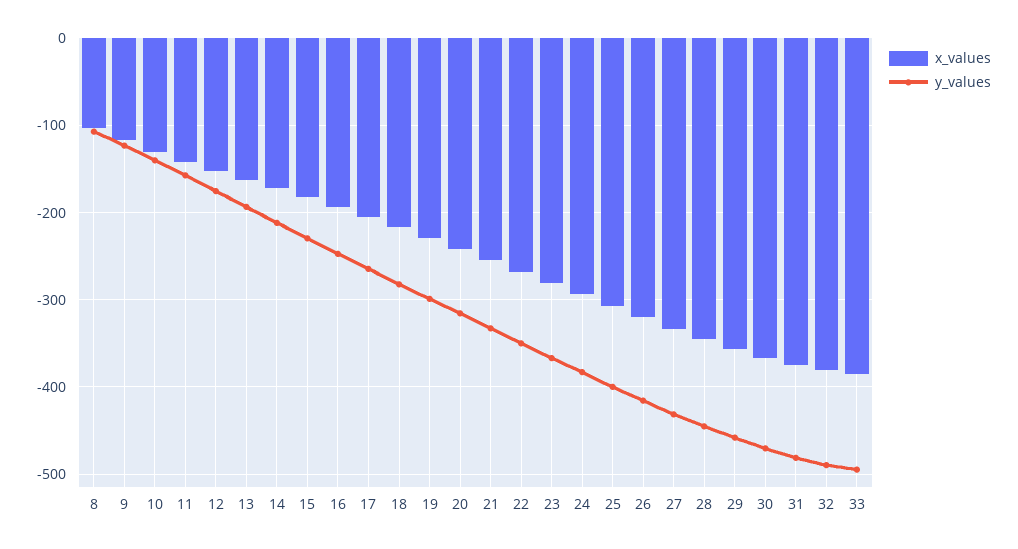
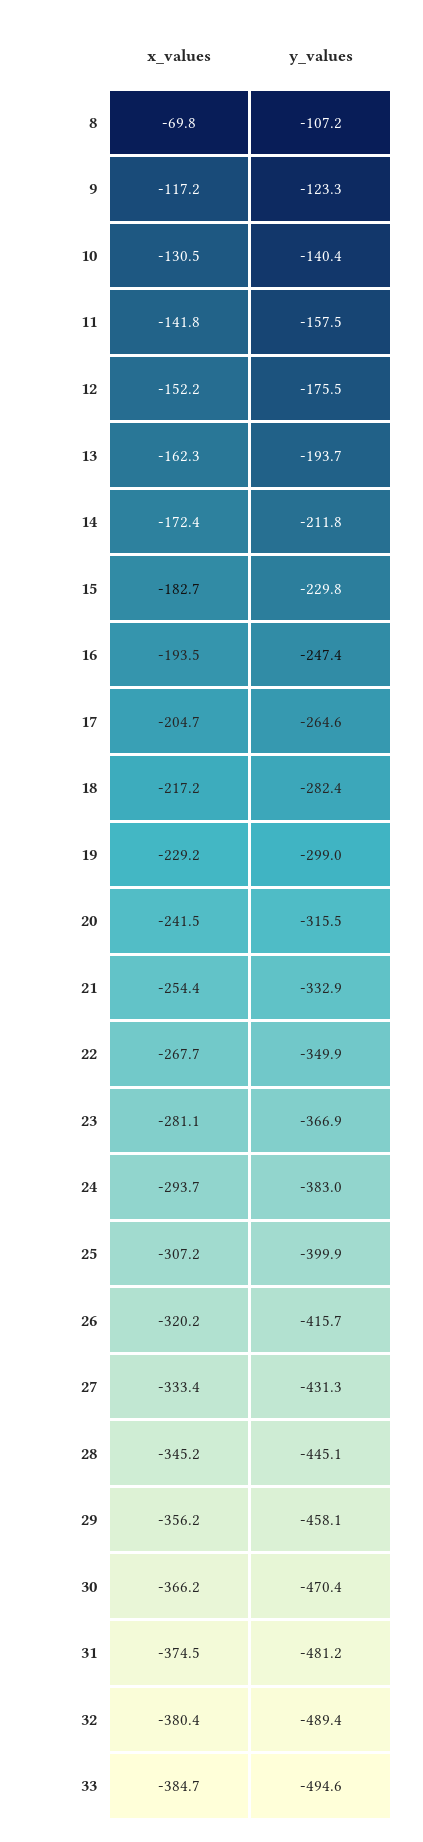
x_values, 8: -100 -> -69.8

